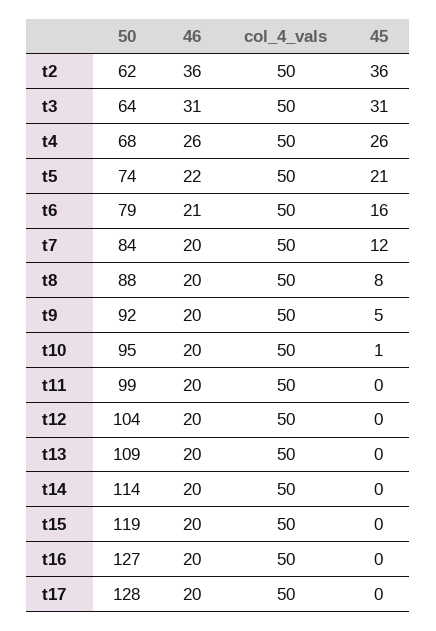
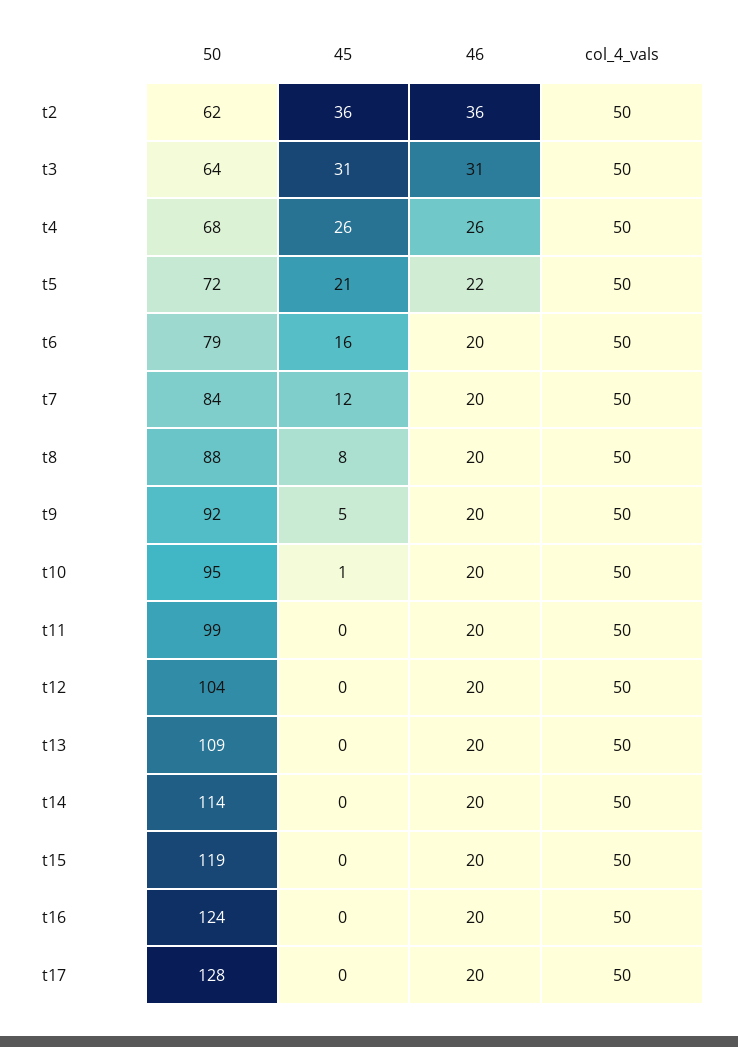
50, t5: 74 -> 72
46, t6: 21 -> 20
50, t16: 127 -> 124

